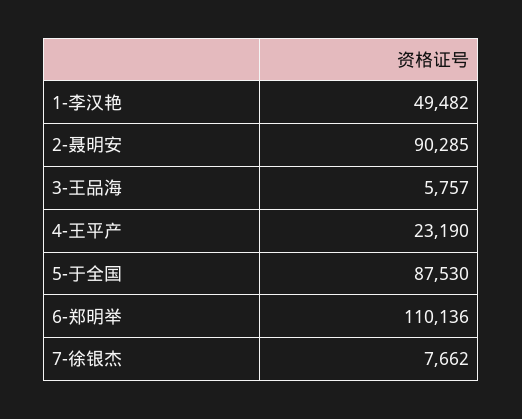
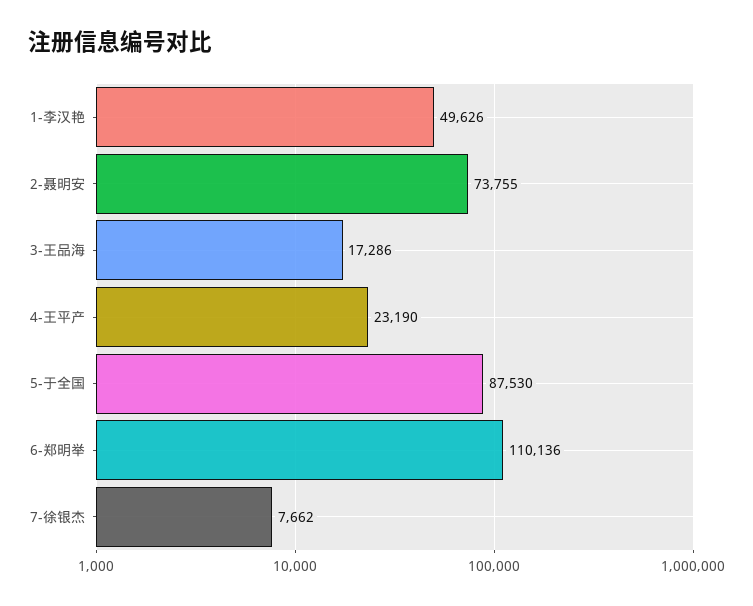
1-李汉艳: 49482 -> 49626
2-聂明安: 90285 -> 73755
3-王品海: 5757 -> 17286

